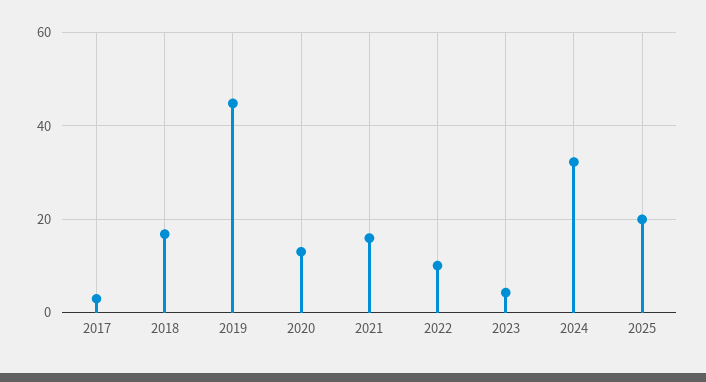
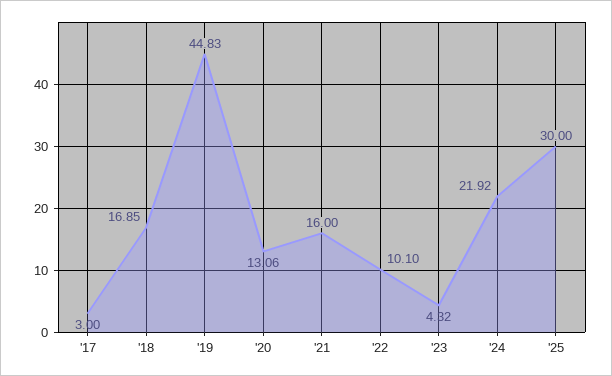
2024: 32 -> 21.92
2025: 20 -> 30

